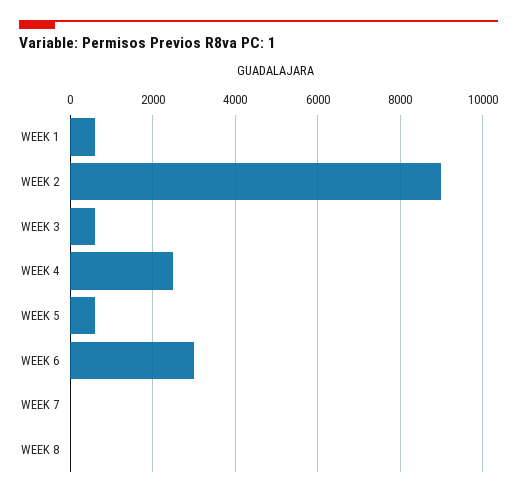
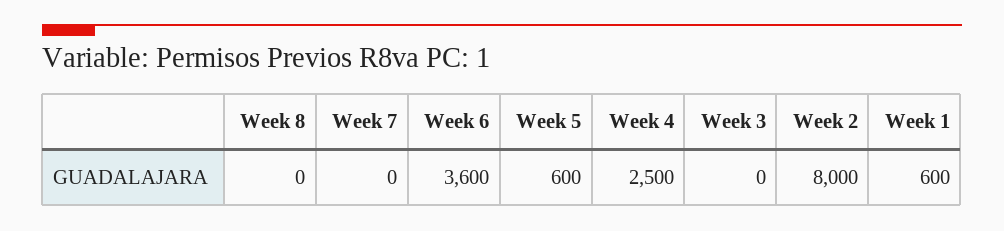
WEEK 2: 9000 -> 8000
WEEK 3: 600 -> 0
WEEK 6: 3000 -> 3600

